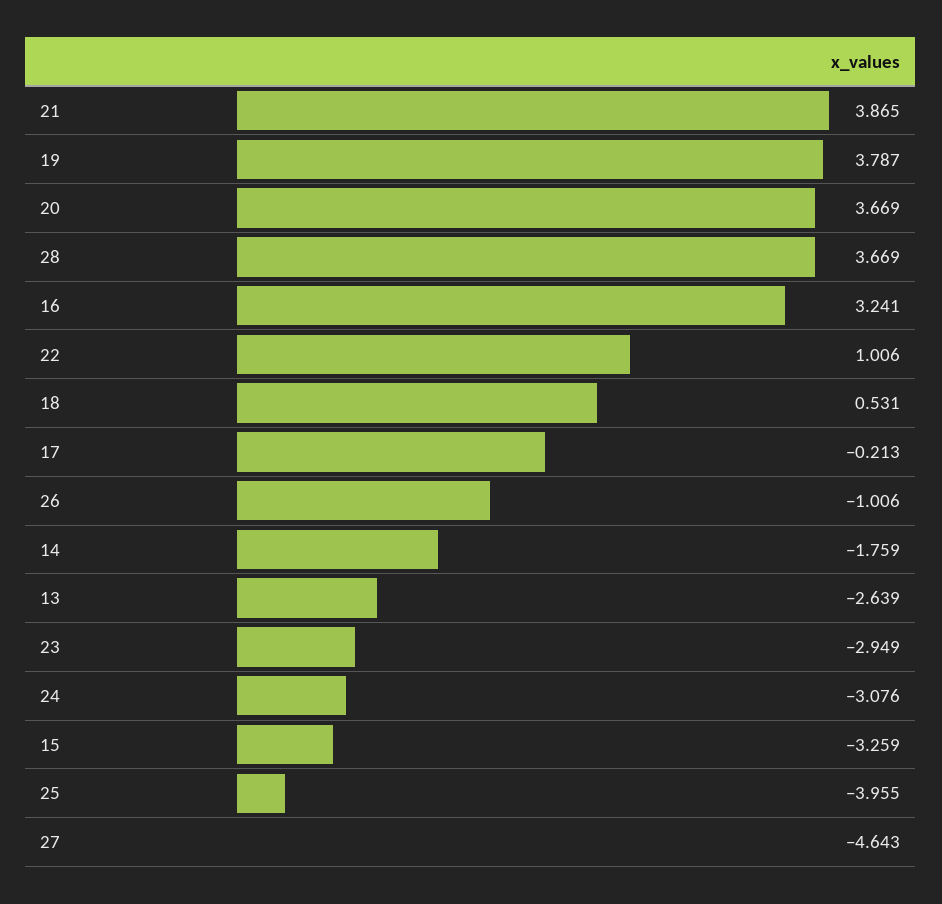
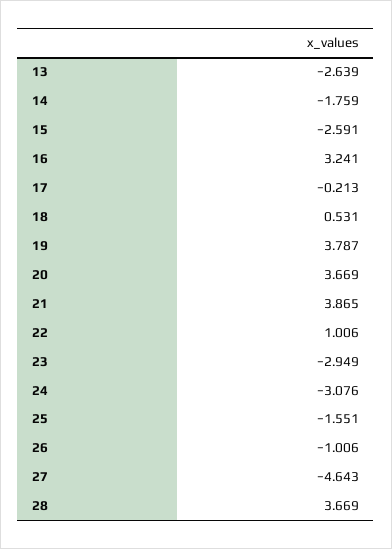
15: -3.259 -> -2.591
25: -3.955 -> -1.551

